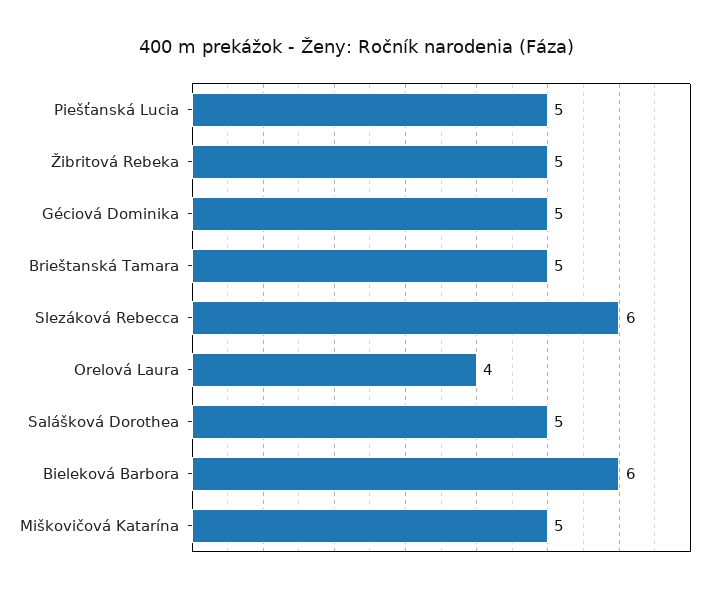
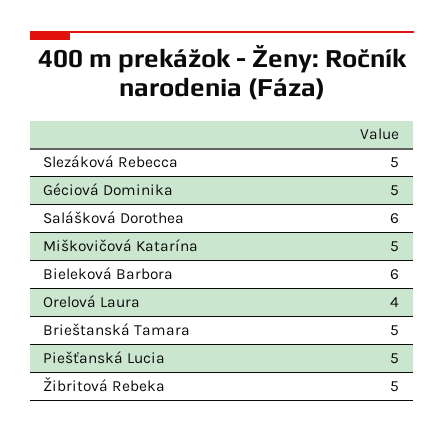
Slezáková Rebecca: 6 -> 5
Salášková Dorothea: 5 -> 6

